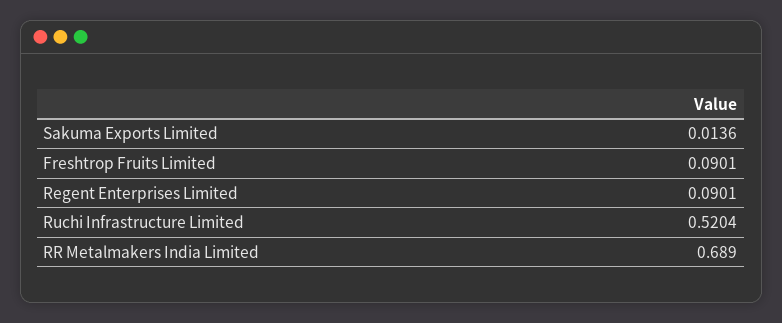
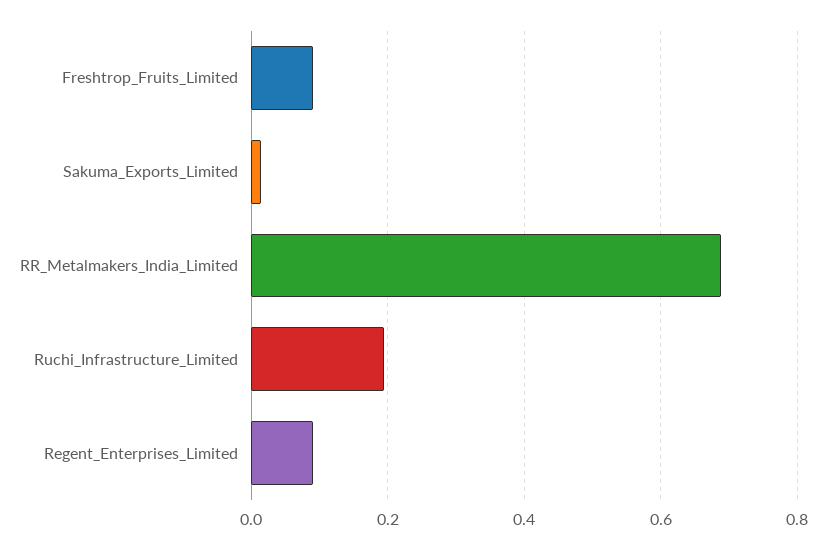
Ruchi Infrastructure Limited: 0.5204 -> 0.2

